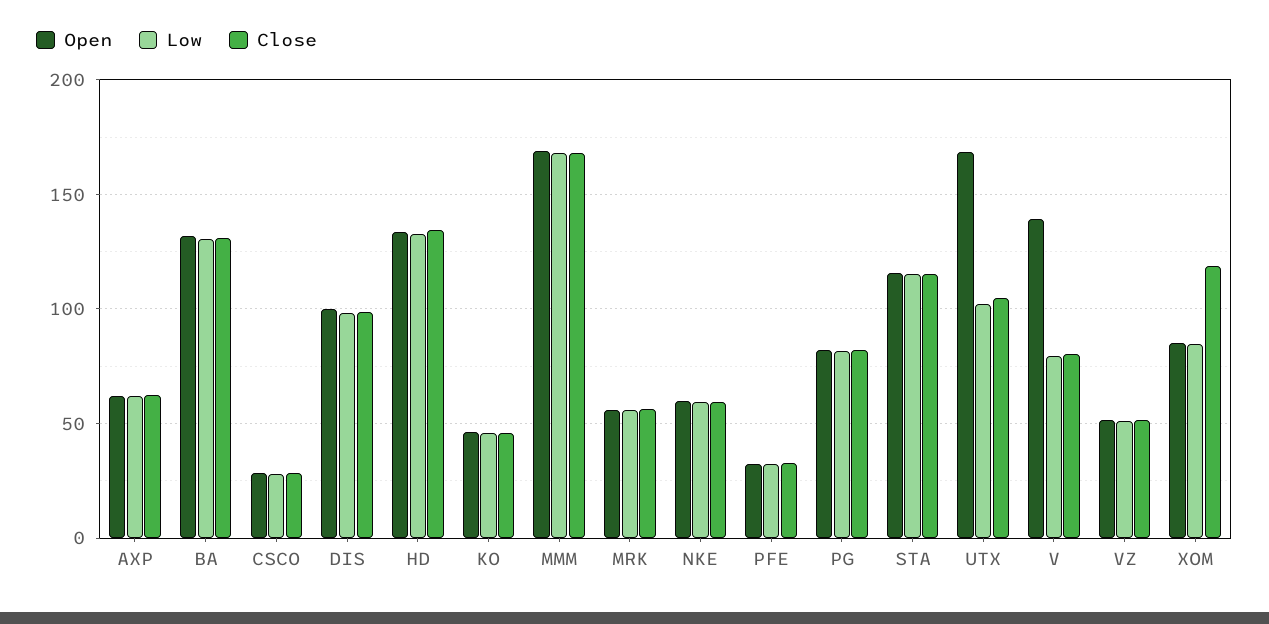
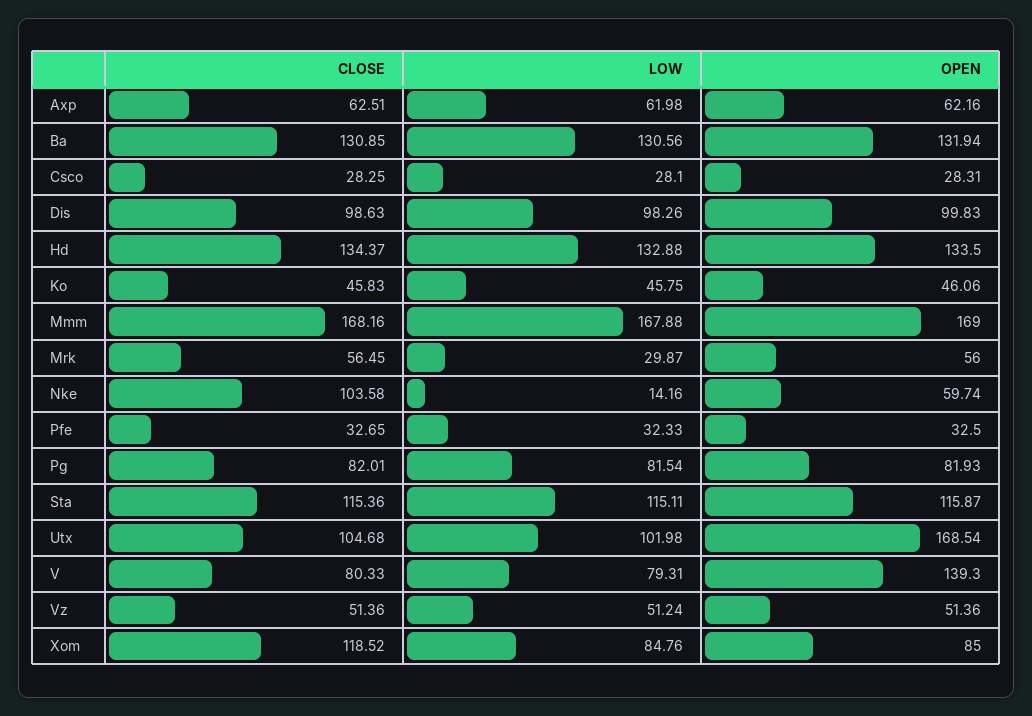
Low, MRK: 55 -> 29.87
Low, NKE: 60 -> 14.16
Close, NKE: 60 -> 103.58

